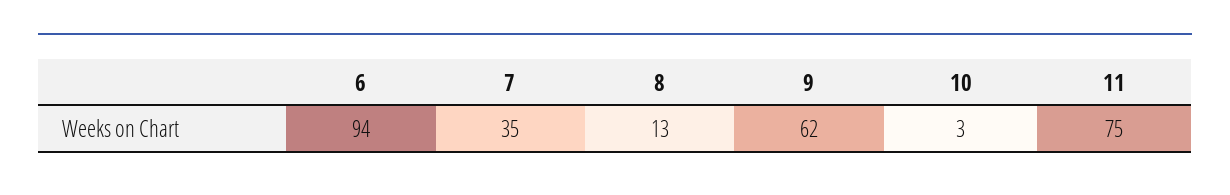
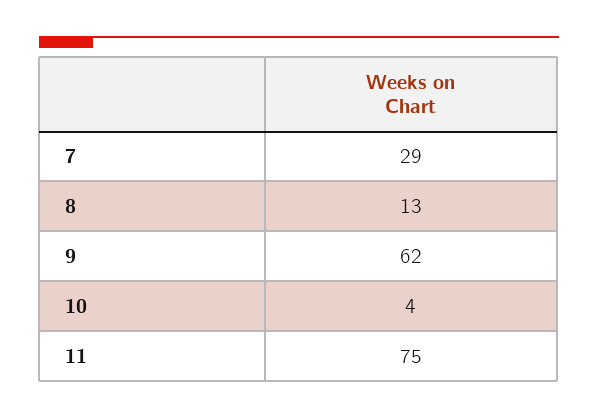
6: 94 -> none
7: 35 -> 29
10: 3 -> 4

